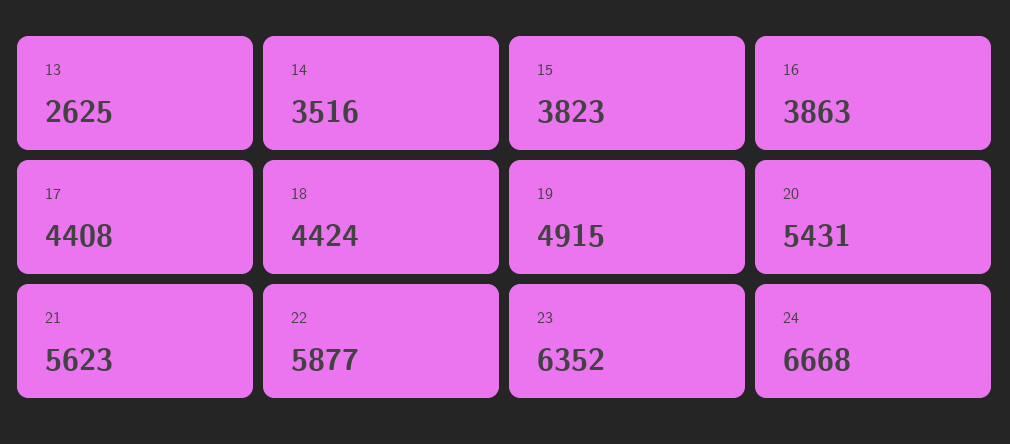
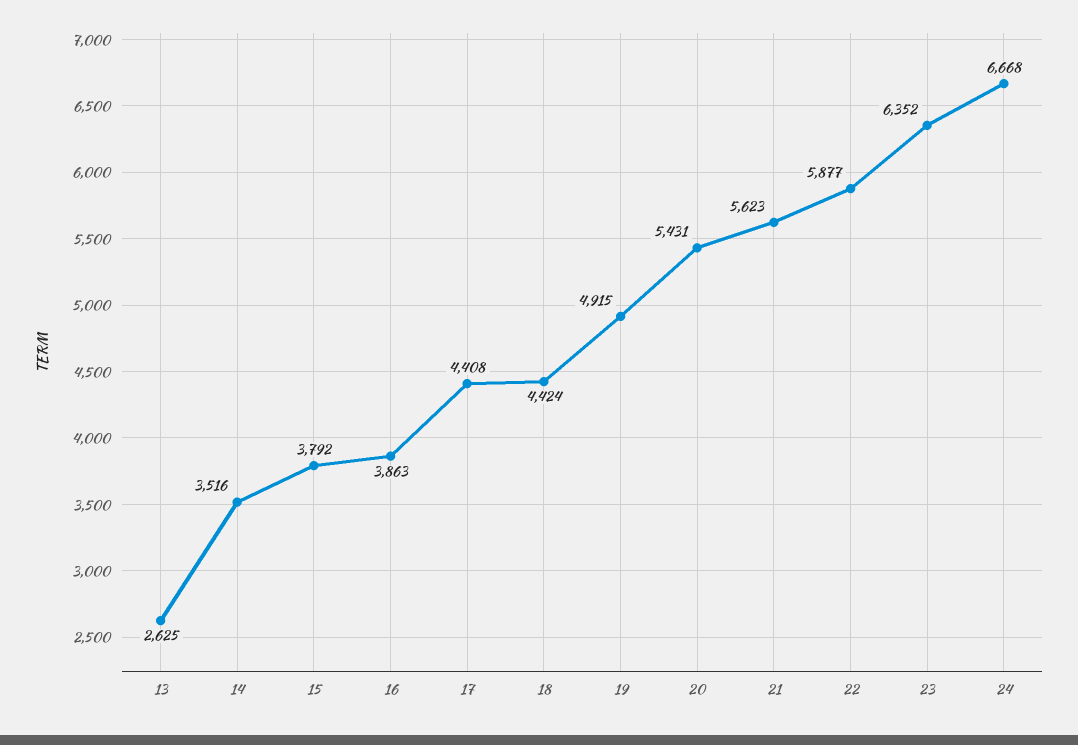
15: 3823 -> 3792

